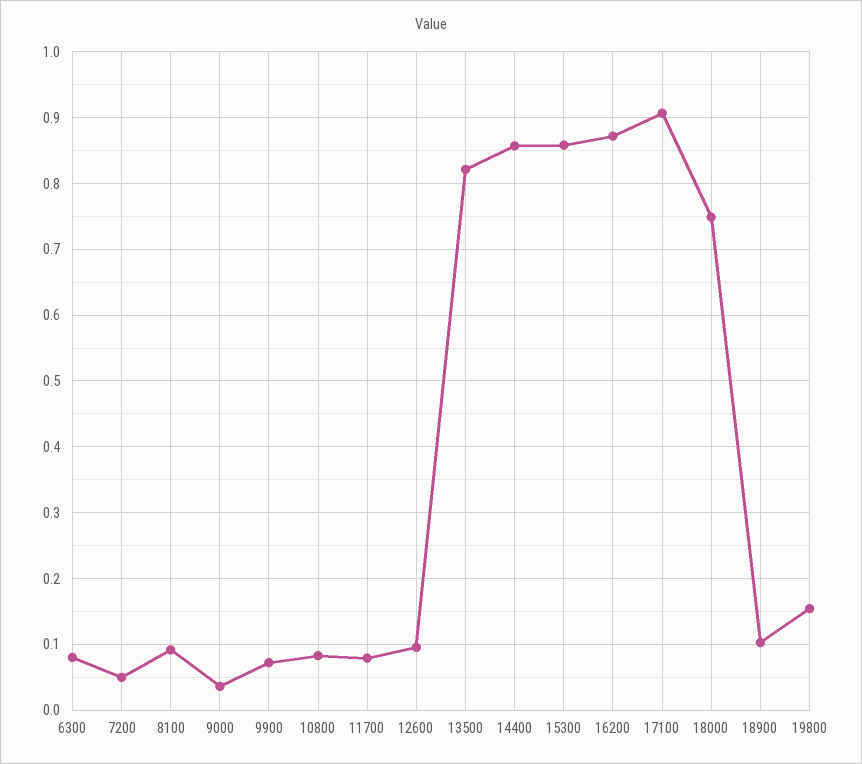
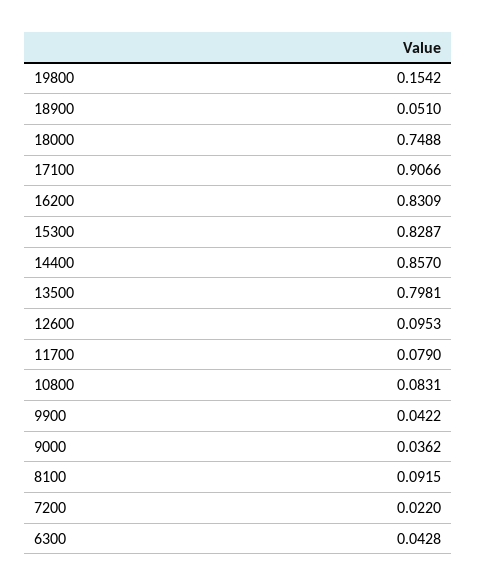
6300: 0.08 -> 0.0428
7200: 0.05 -> 0.022
9900: 0.07 -> 0.0422
13500: 0.82 -> 0.7981
15300: 0.86 -> 0.8287
16200: 0.87 -> 0.8309
18900: 0.1 -> 0.051

